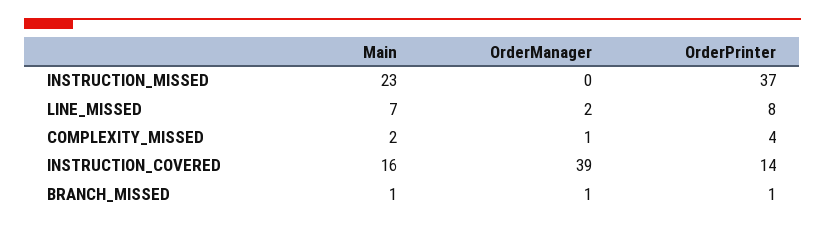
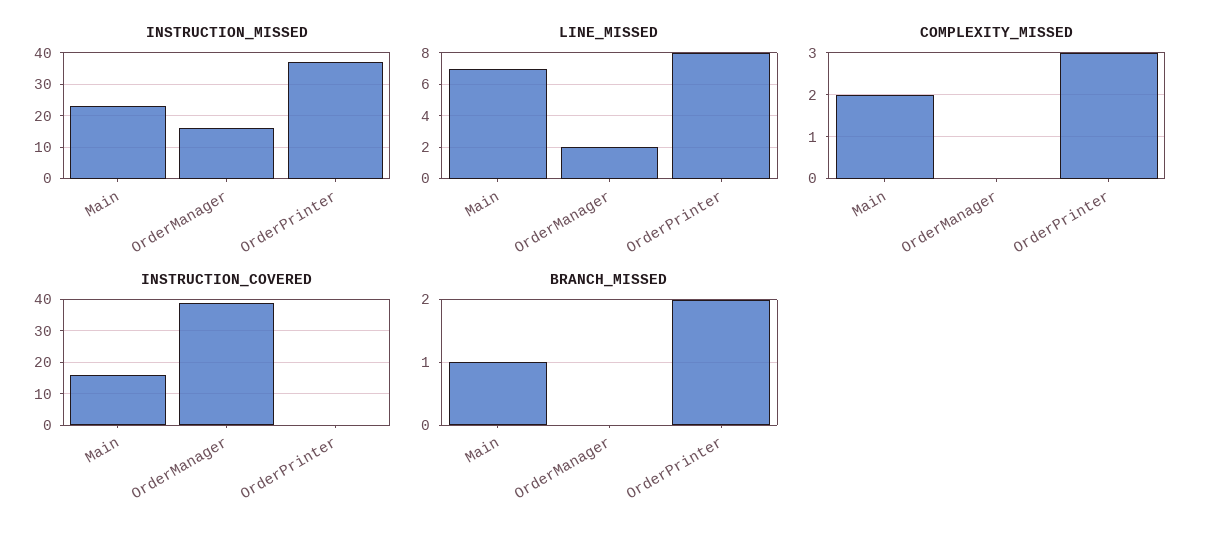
INSTRUCTION_MISSED, OrderManager: 0 -> 15
COMPLEXITY_MISSED, OrderManager: 1 -> 0
COMPLEXITY_MISSED, OrderPrinter: 4 -> 3
INSTRUCTION_COVERED, OrderPrinter: 14 -> 0
BRANCH_MISSED, OrderManager: 1 -> 0
BRANCH_MISSED, OrderPrinter: 1 -> 2

